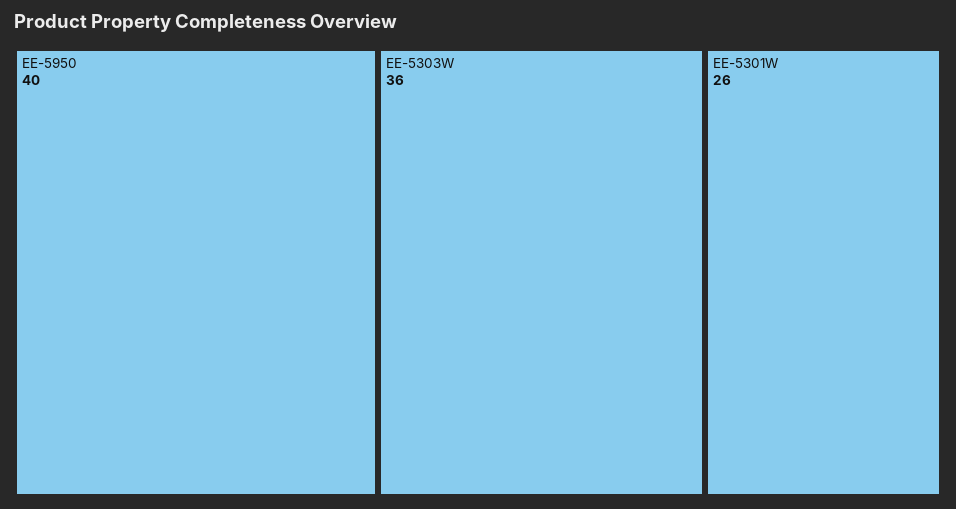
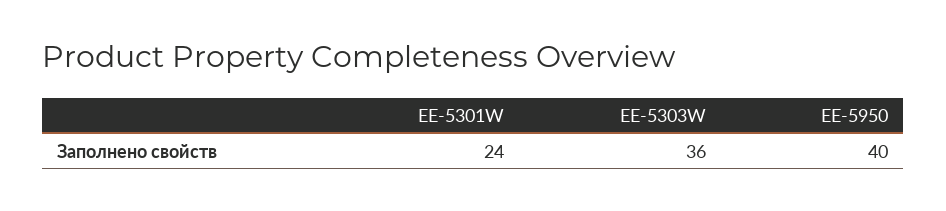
EE-5301W: 26 -> 24

